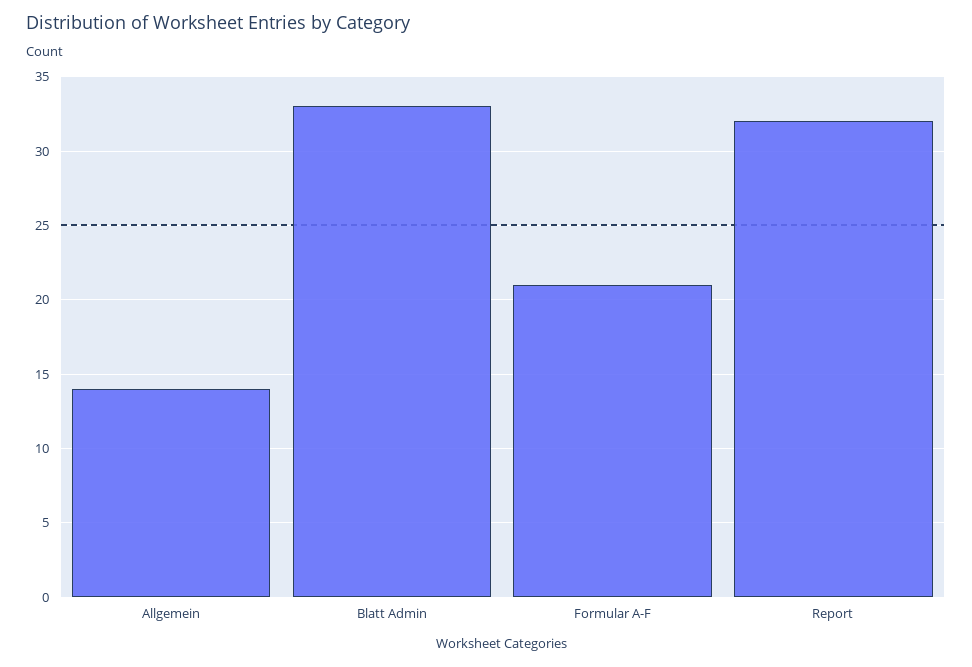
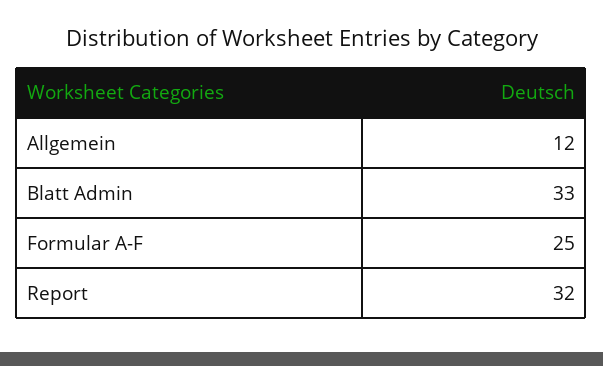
Allgemein: 14 -> 12
Formular A-F: 21 -> 25

